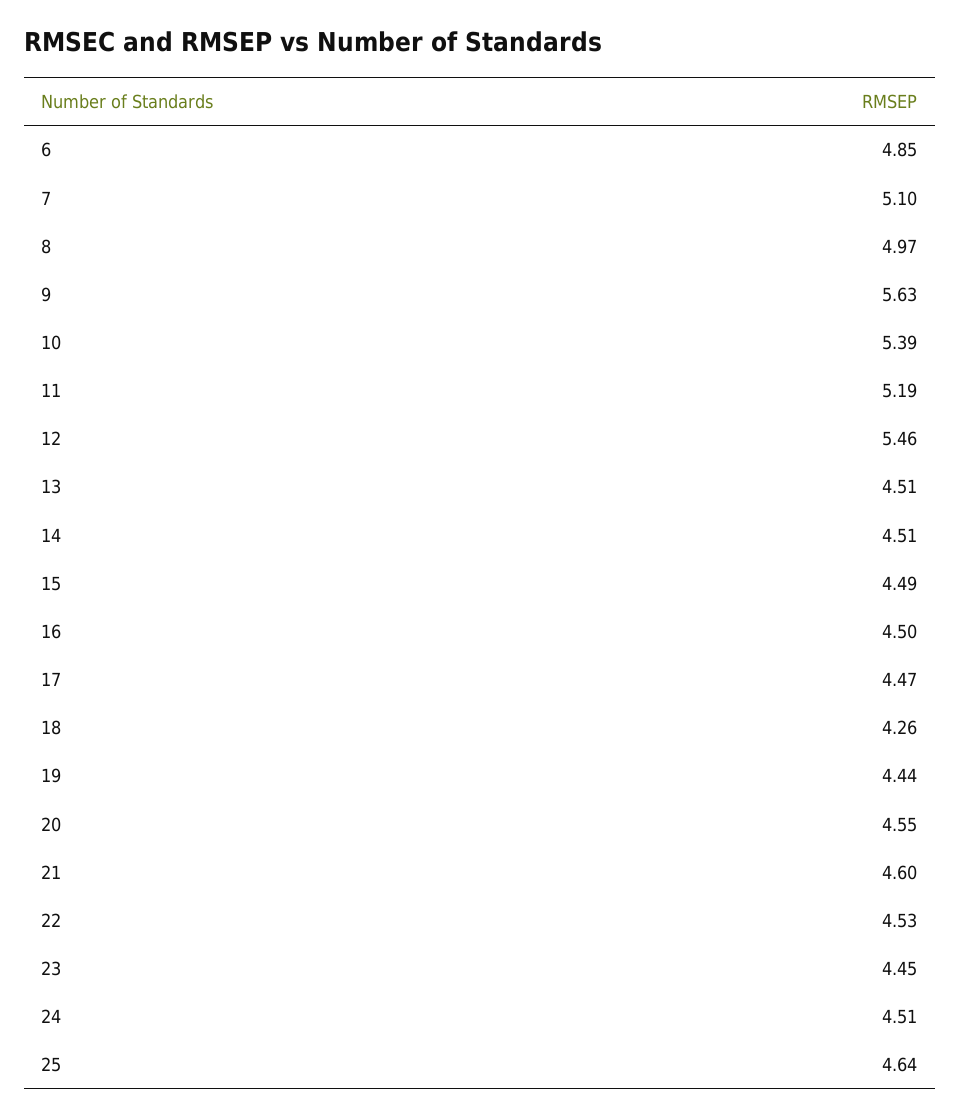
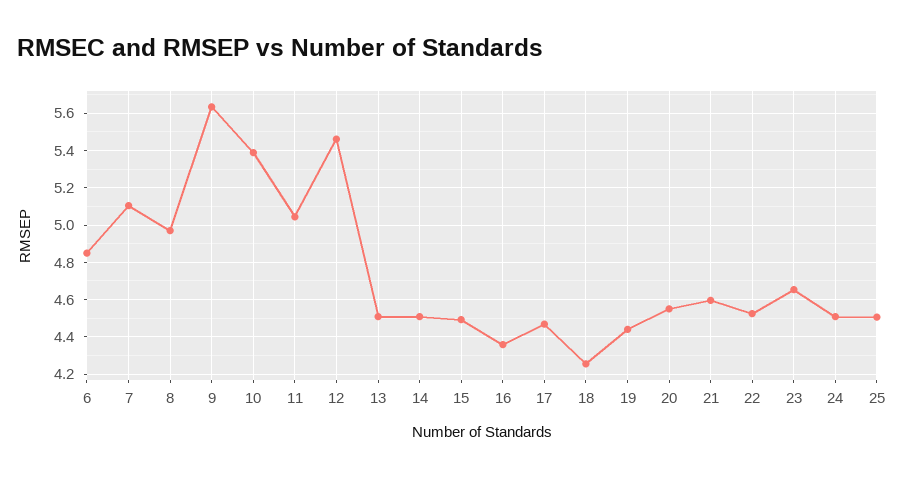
11: 5.19 -> 5.05
16: 4.5 -> 4.35
23: 4.45 -> 4.65
25: 4.64 -> 4.5

